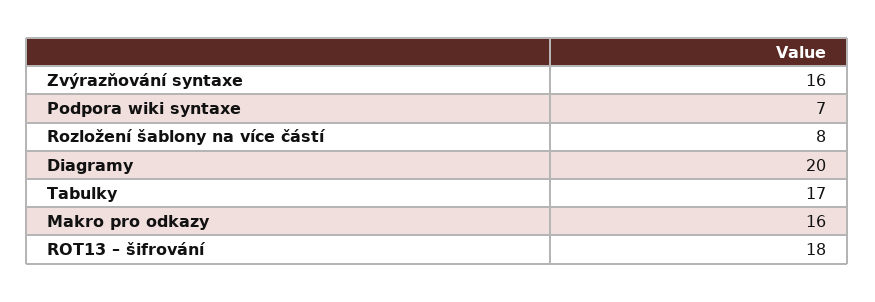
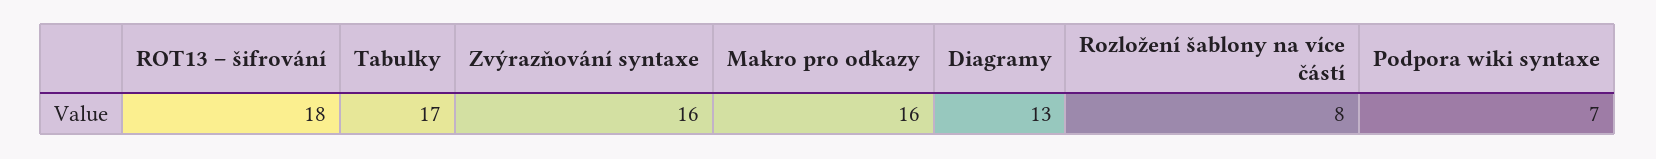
Diagramy: 20 -> 13

